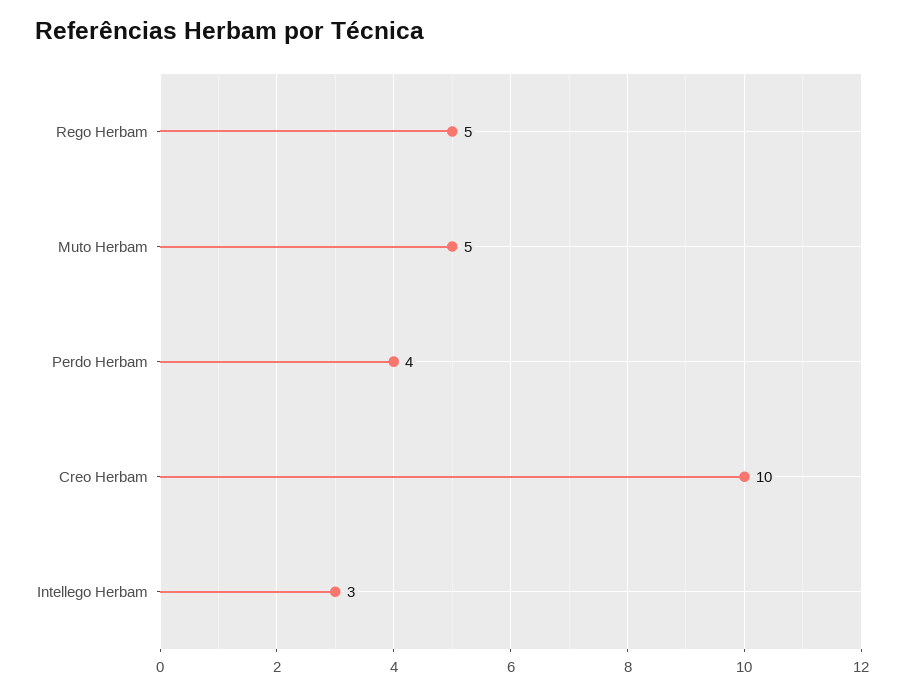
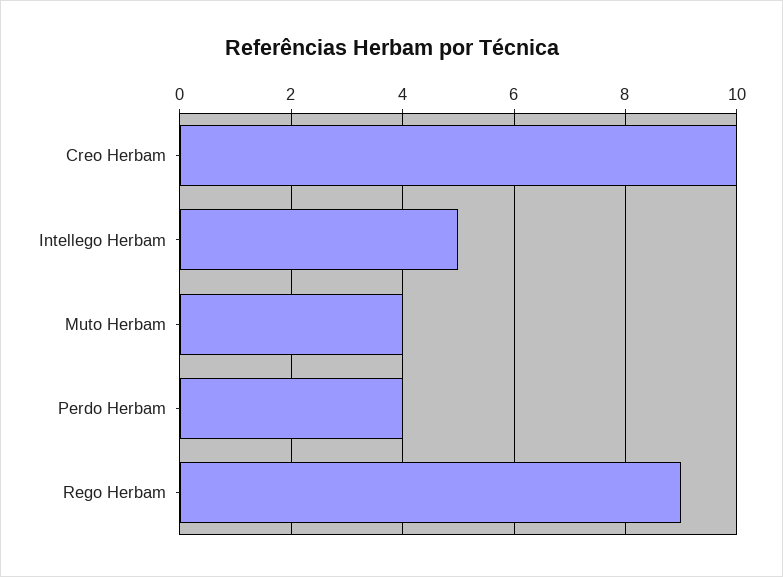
Rego Herbam: 5 -> 9
Muto Herbam: 5 -> 4
Intellego Herbam: 3 -> 5

